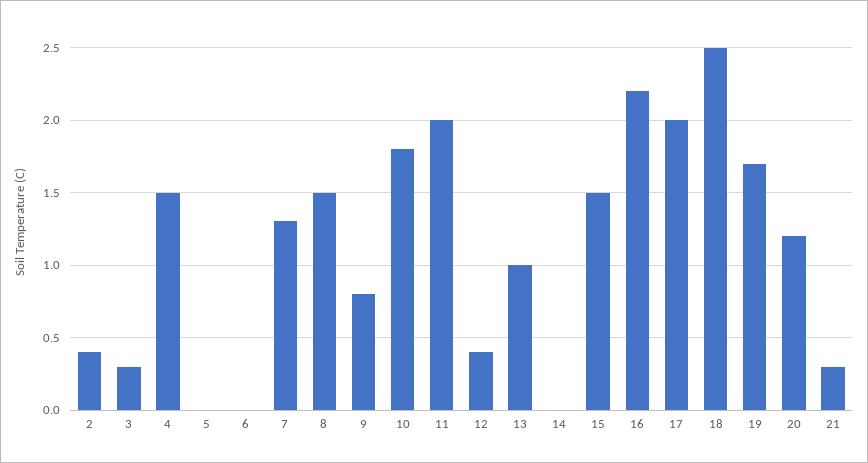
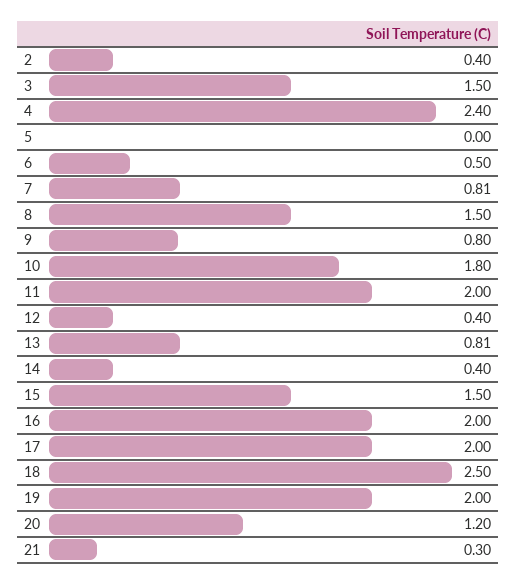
3: 0.3 -> 1.5
4: 1.5 -> 2.4
6: 0 -> 0.5
7: 1.3 -> 0.81
13: 1 -> 0.81
14: 0 -> 0.4
16: 2.2 -> 2
19: 1.7 -> 2

